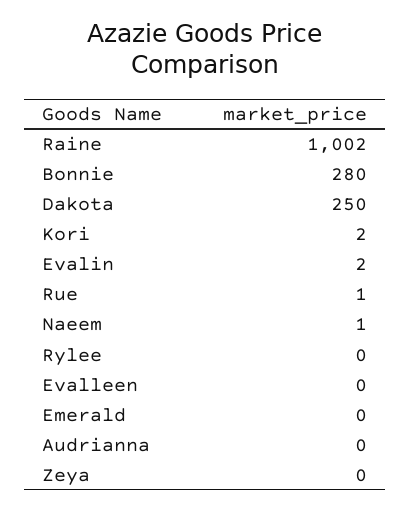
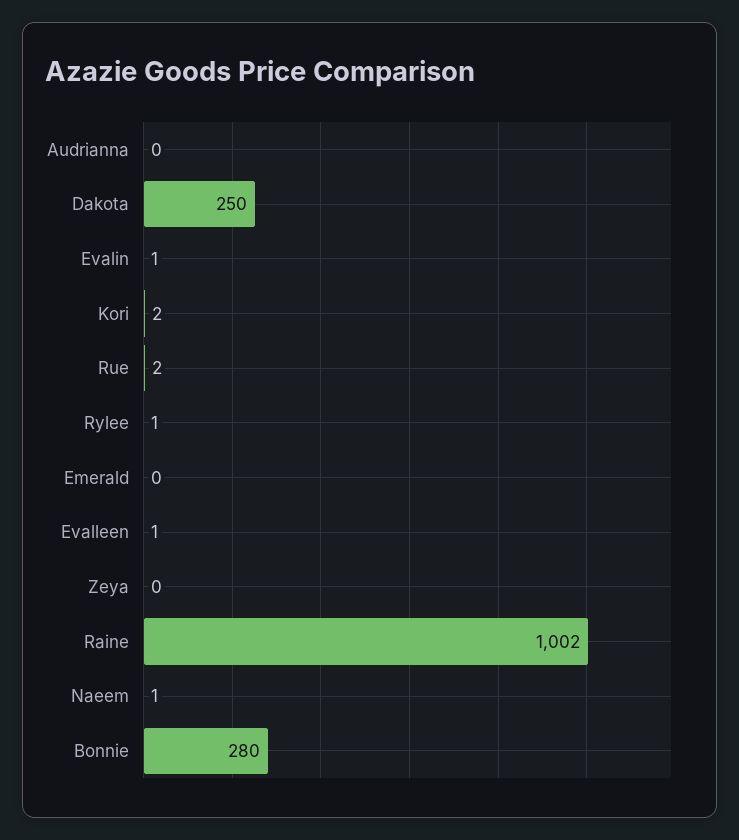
Evalin: 2 -> 1
Rue: 1 -> 2
Rylee: 0 -> 1
Evalleen: 0 -> 1

